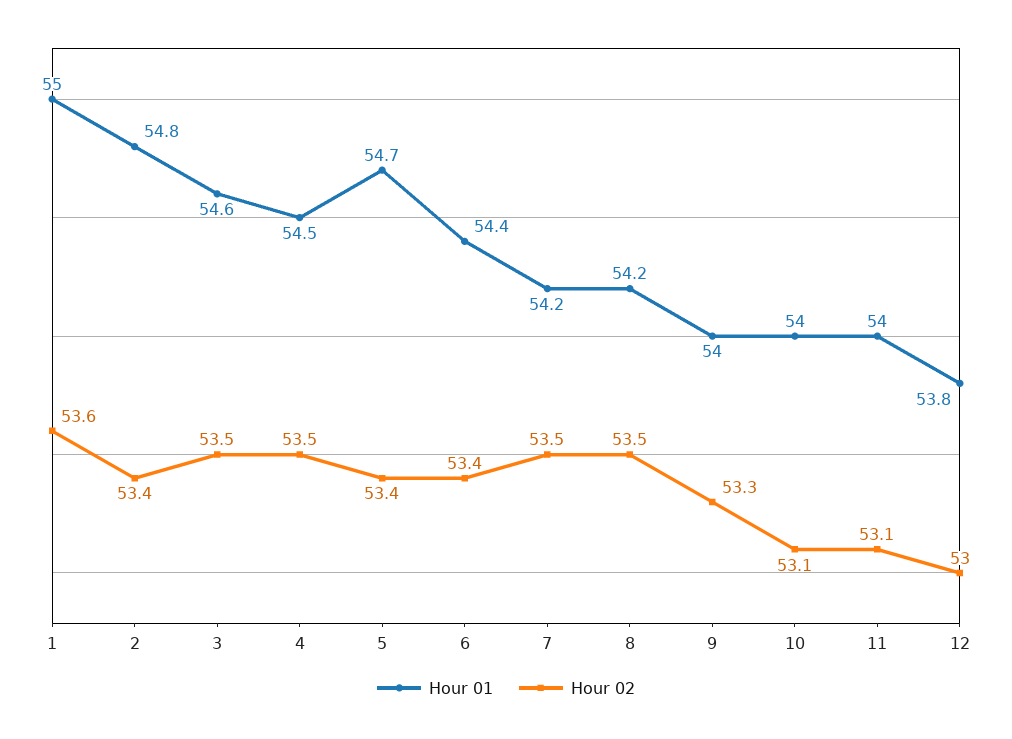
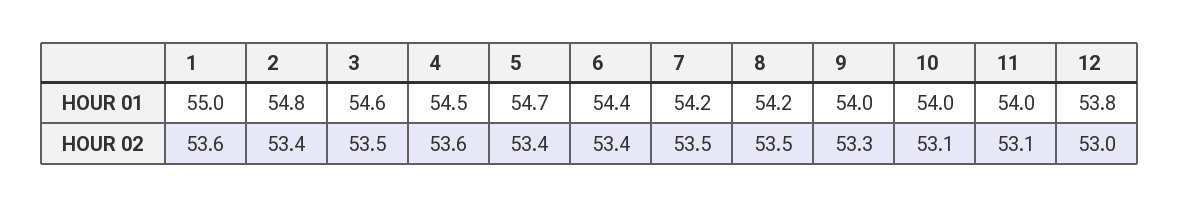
Hour 02, 4: 53.5 -> 53.6

